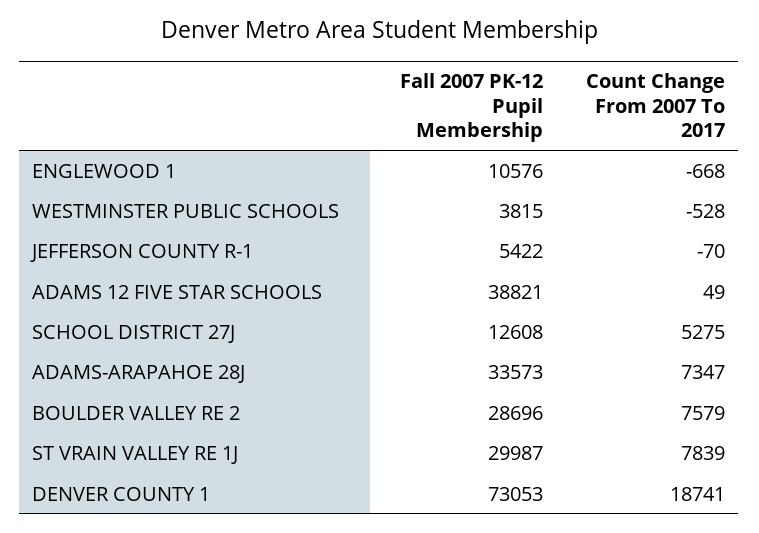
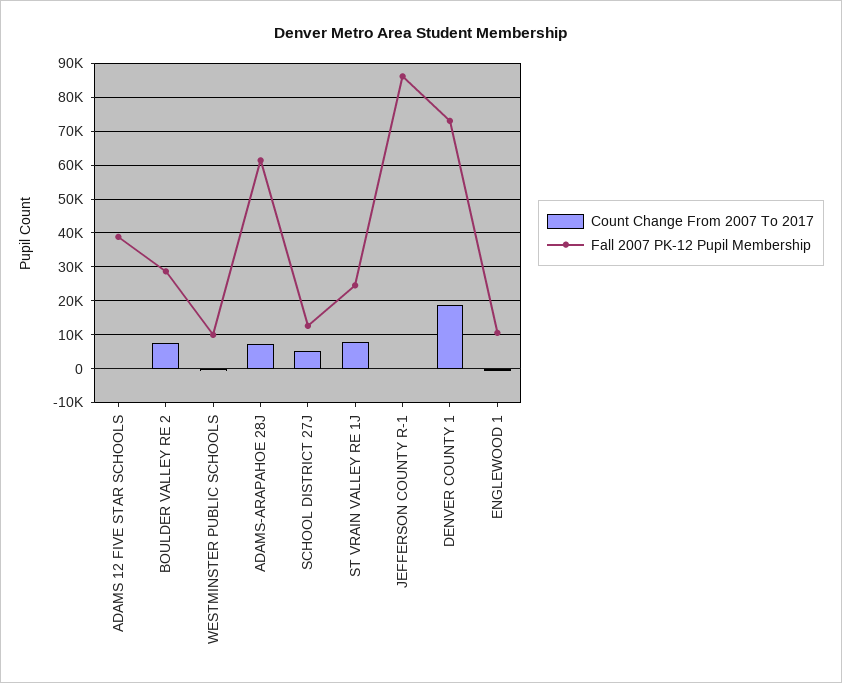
Fall 2007 PK-12 Pupil Membership, WESTMINSTER PUBLIC SCHOOLS: 3815 -> 10000
Fall 2007 PK-12 Pupil Membership, JEFFERSON COUNTY R-1: 5422 -> 86000
Fall 2007 PK-12 Pupil Membership, ADAMS-ARAPAHOE 28J: 33573 -> 62000
Fall 2007 PK-12 Pupil Membership, ST VRAIN VALLEY RE 1J: 29987 -> 24000

